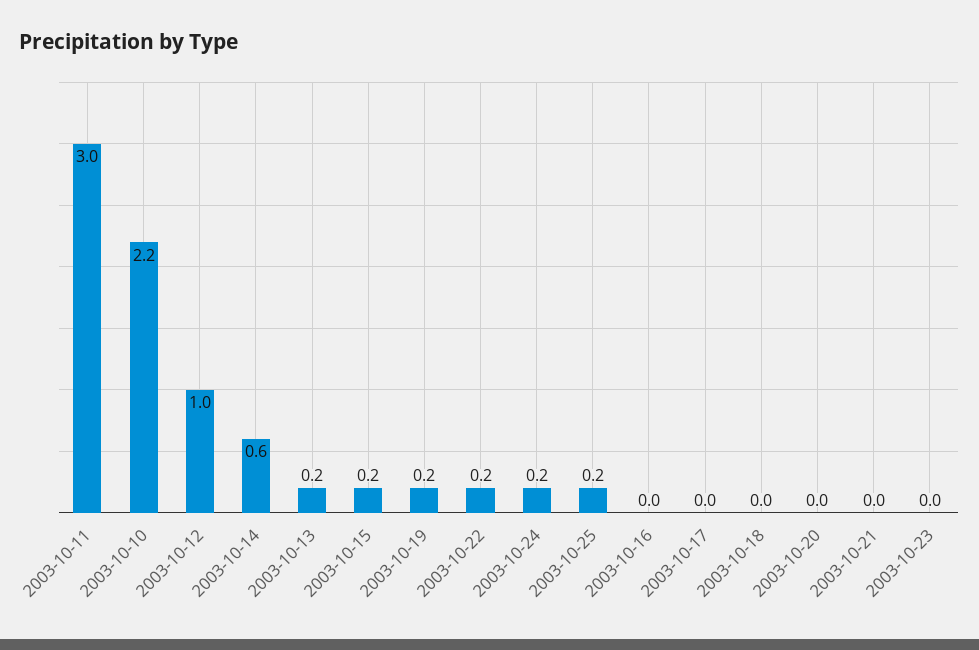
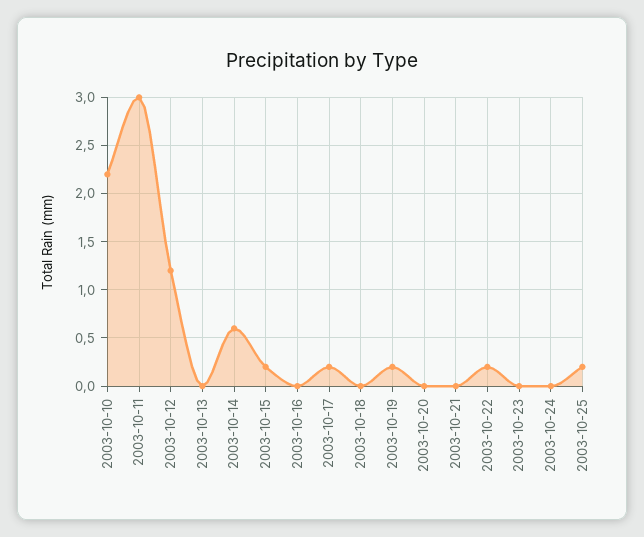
2003-10-12: 1 -> 1.2
2003-10-13: 0.2 -> 0
2003-10-24: 0.2 -> 0
2003-10-17: 0 -> 0.2

